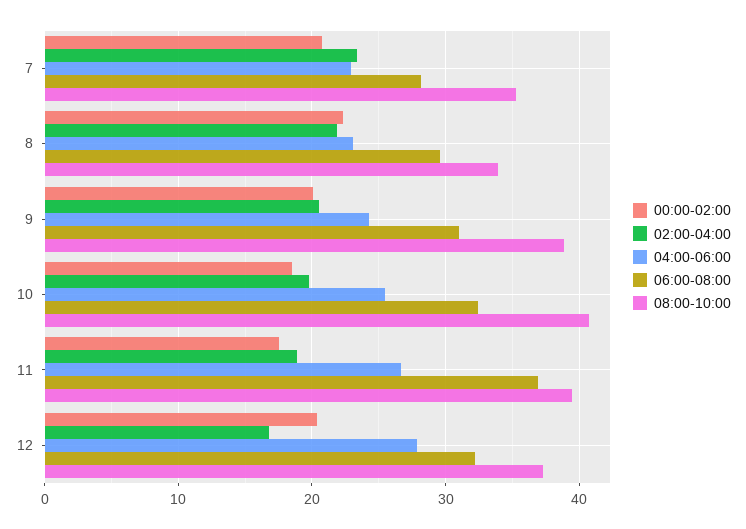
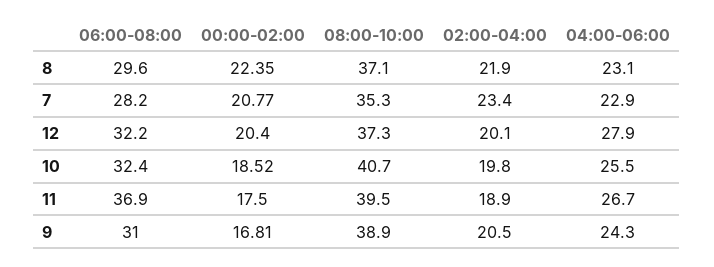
08:00-10:00, 8: 34 -> 37.1
00:00-02:00, 9: 20 -> 16.81
02:00-04:00, 12: 17 -> 20.1

